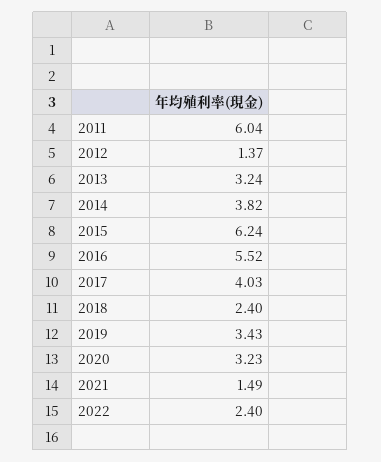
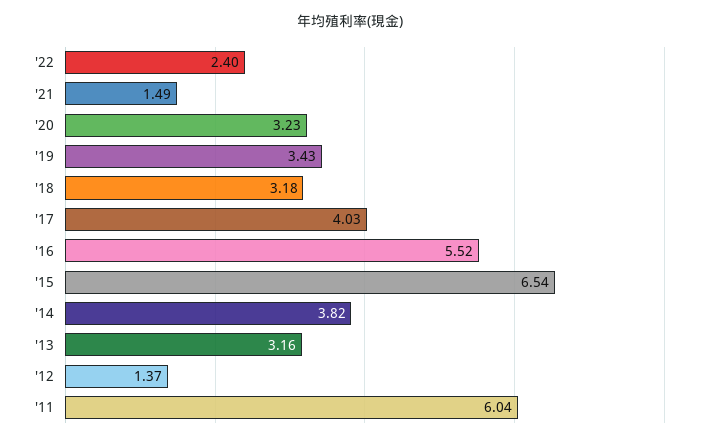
2013: 3.24 -> 3.16
2015: 6.24 -> 6.54
2018: 2.4 -> 3.18

